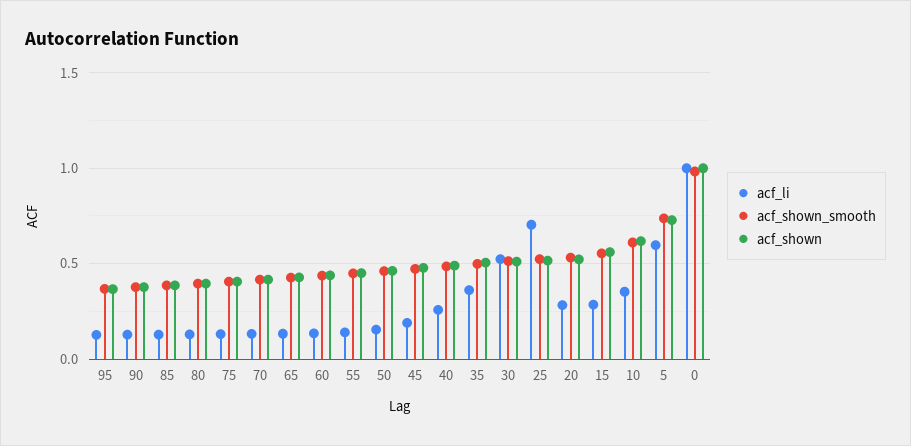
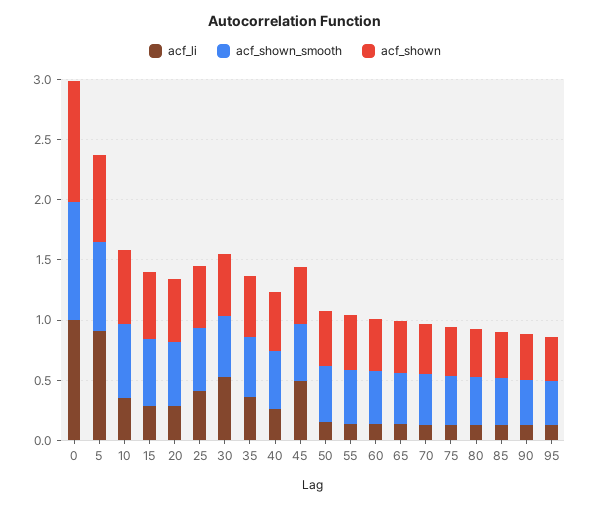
acf_li, 45: 0.2 -> 0.5
acf_li, 25: 0.7 -> 0.4
acf_li, 5: 0.6 -> 0.9

